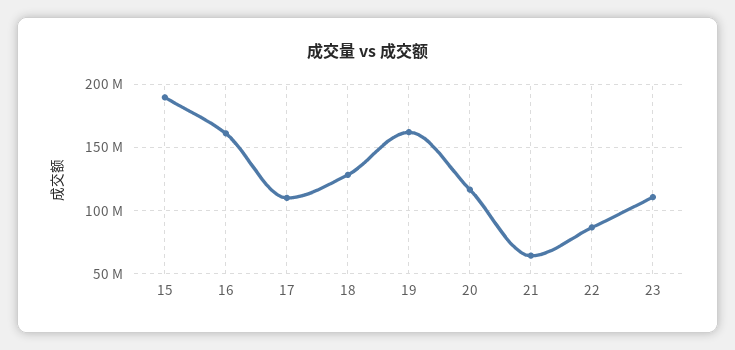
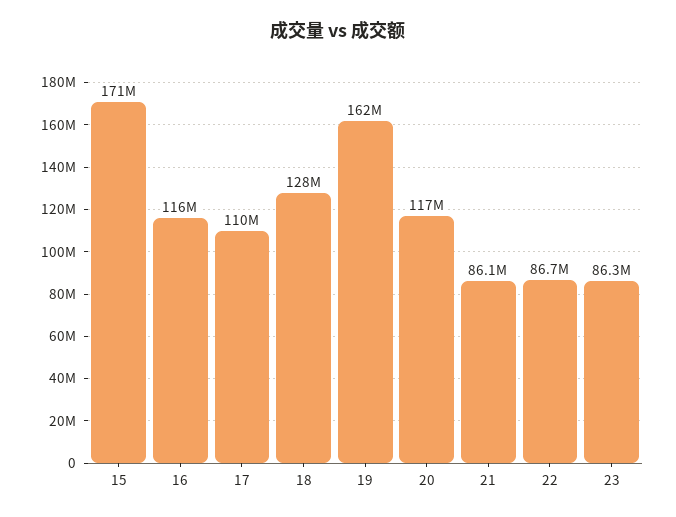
15: 190000000 -> 171000000
16: 160000000 -> 116000000
21: 65000000 -> 86100000
23: 110000000 -> 86300000

